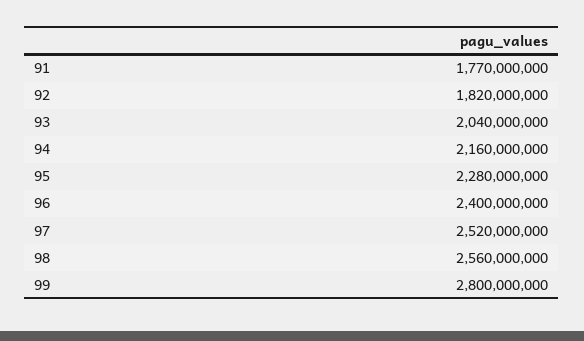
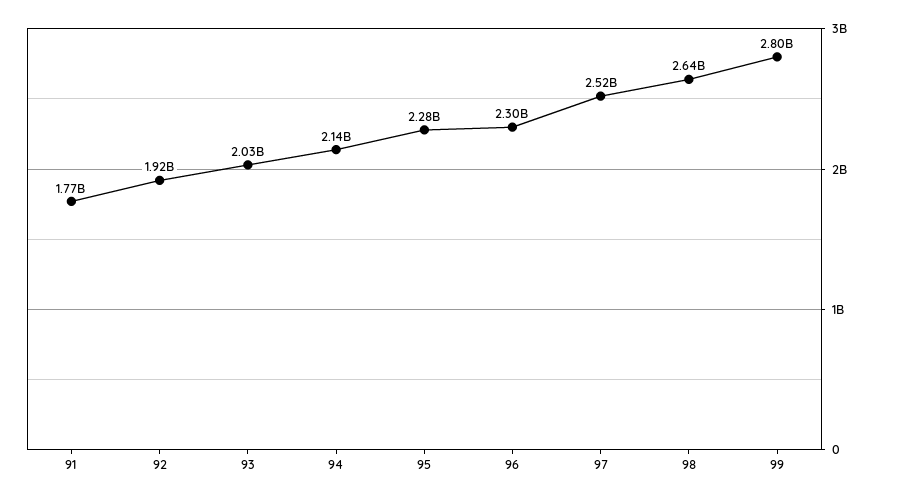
92: 1820000000 -> 1920000000
93: 2040000000 -> 2030000000
94: 2160000000 -> 2140000000
96: 2400000000 -> 2300000000
98: 2560000000 -> 2640000000

